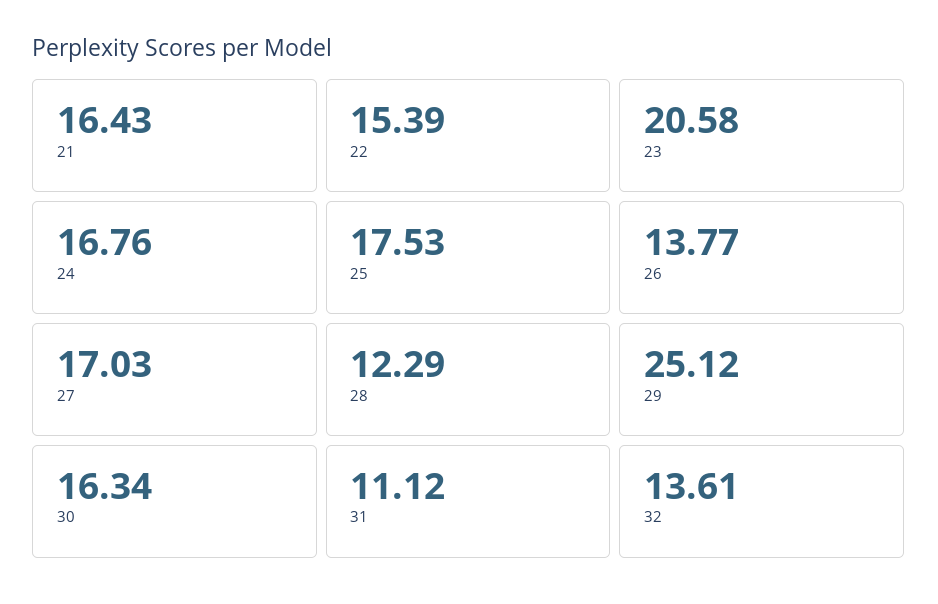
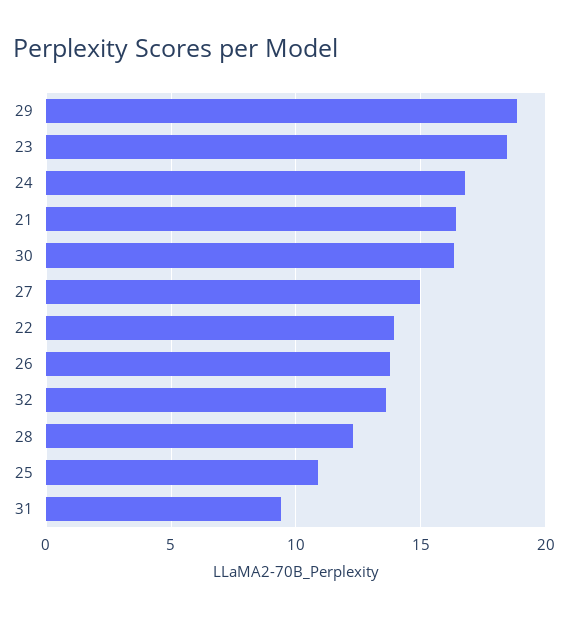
22: 15.39 -> 14
23: 20.58 -> 18.5
25: 17.53 -> 11
27: 17.03 -> 15
29: 25.12 -> 19
31: 11.12 -> 9.5

